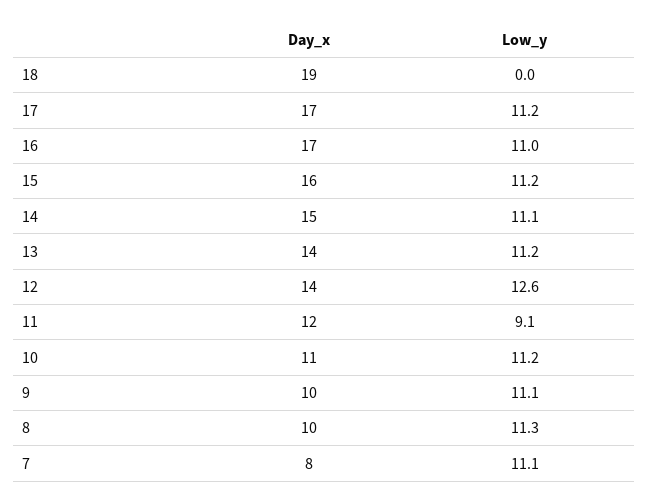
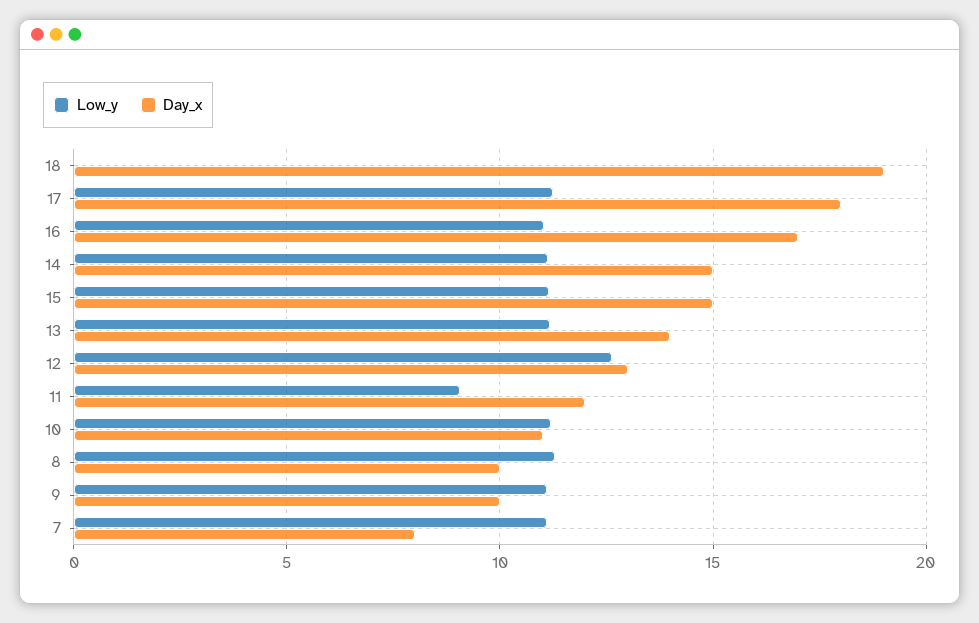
Day_x, 17: 17 -> 18
Day_x, 15: 16 -> 15
Day_x, 12: 14 -> 13

